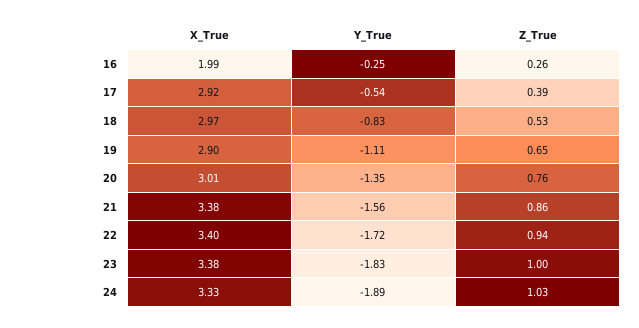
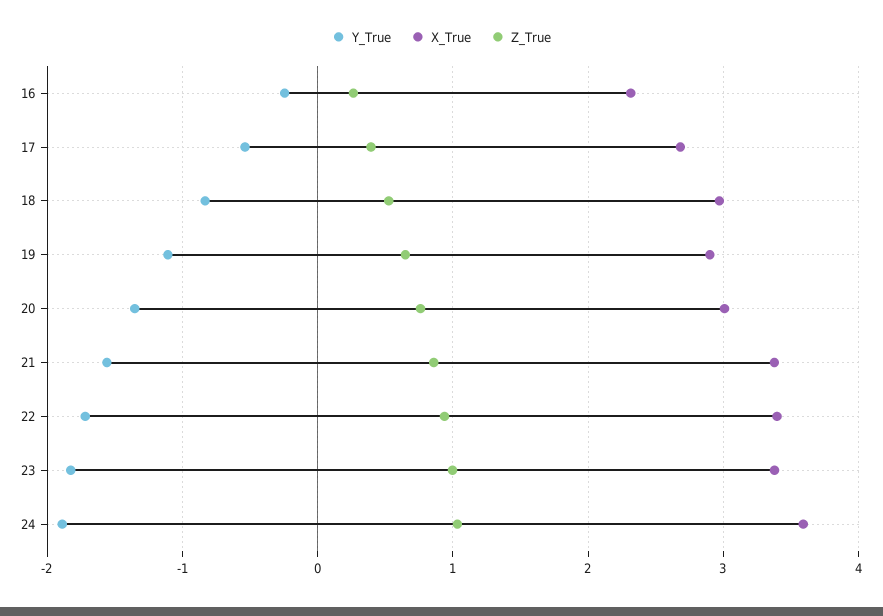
X_True, 16: 1.99 -> 2.3
X_True, 17: 2.92 -> 2.7
X_True, 24: 3.33 -> 3.6

